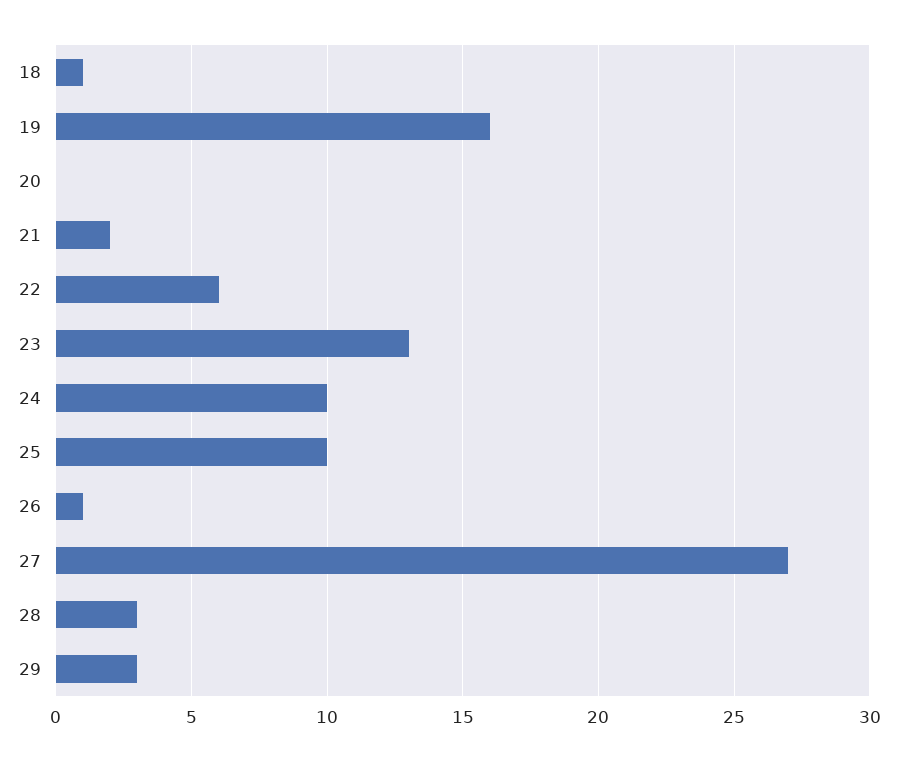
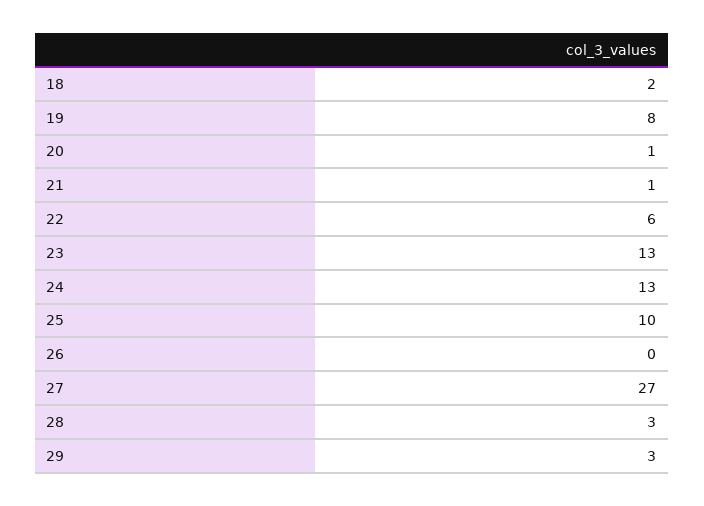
18: 1 -> 2
19: 16 -> 8
20: 0 -> 1
21: 2 -> 1
24: 10 -> 13
26: 1 -> 0

